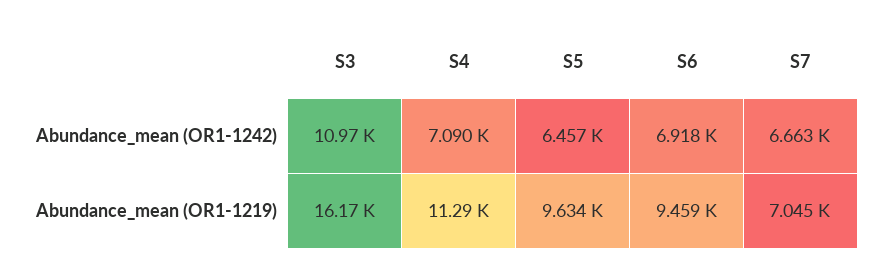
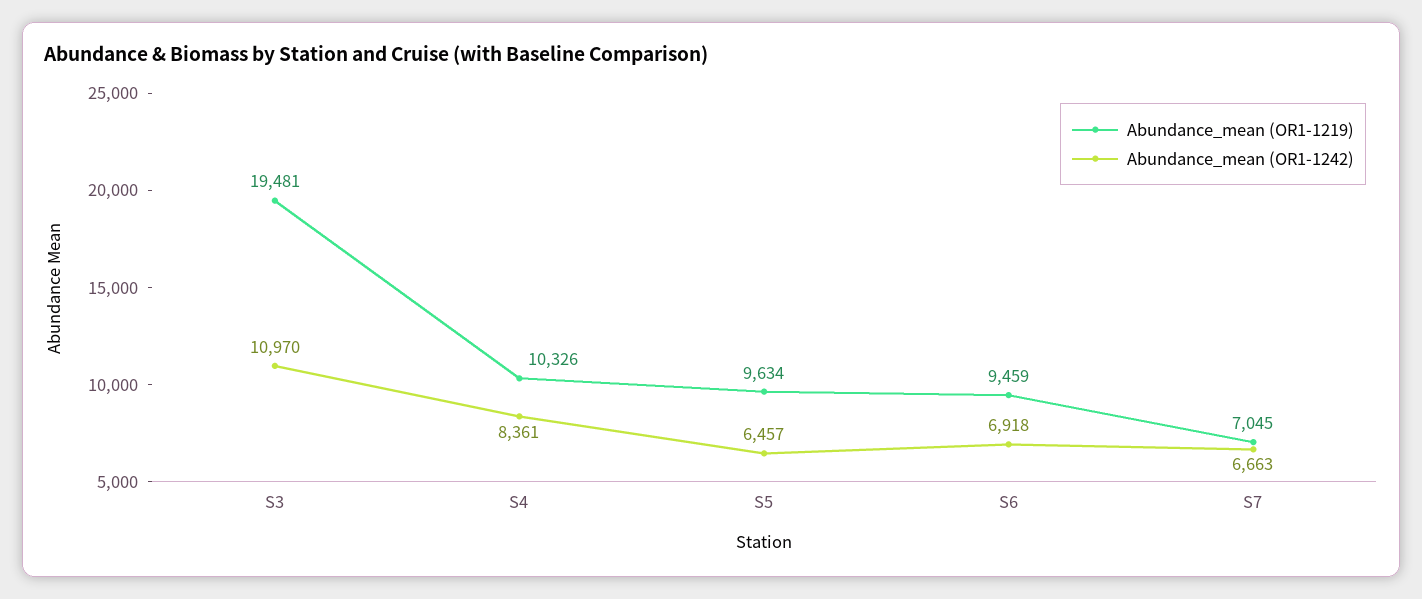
Abundance_mean (OR1-1242), S4: 7090 -> 8361
Abundance_mean (OR1-1219), S3: 16170 -> 19481
Abundance_mean (OR1-1219), S4: 11290 -> 10326

